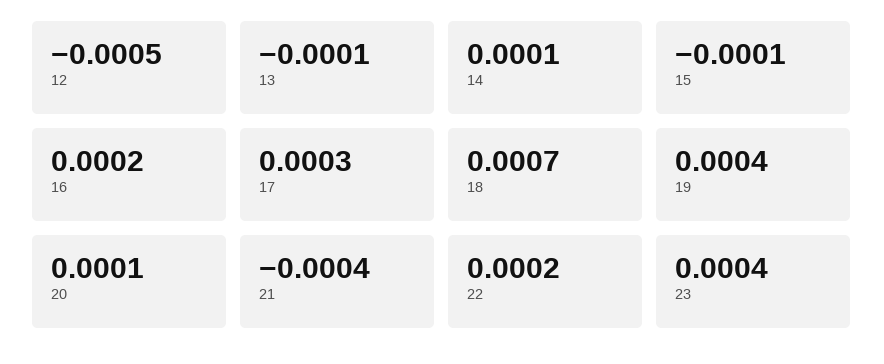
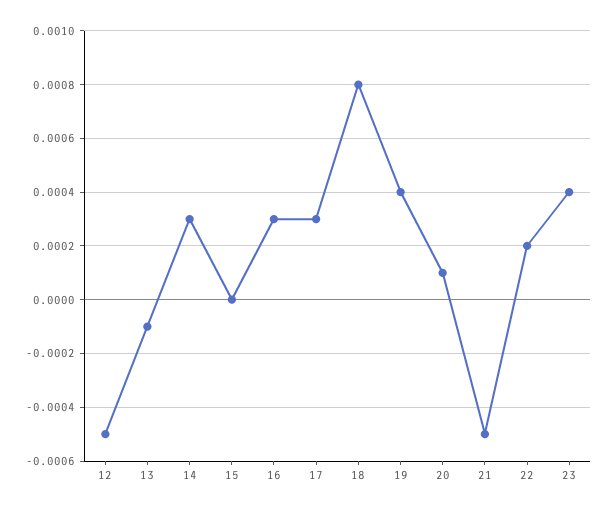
14: 0.0001 -> 0.0003
15: -0.0001 -> 0
16: 0.0002 -> 0.0003
18: 0.0007 -> 0.0008
21: -0.0004 -> -0.0005

